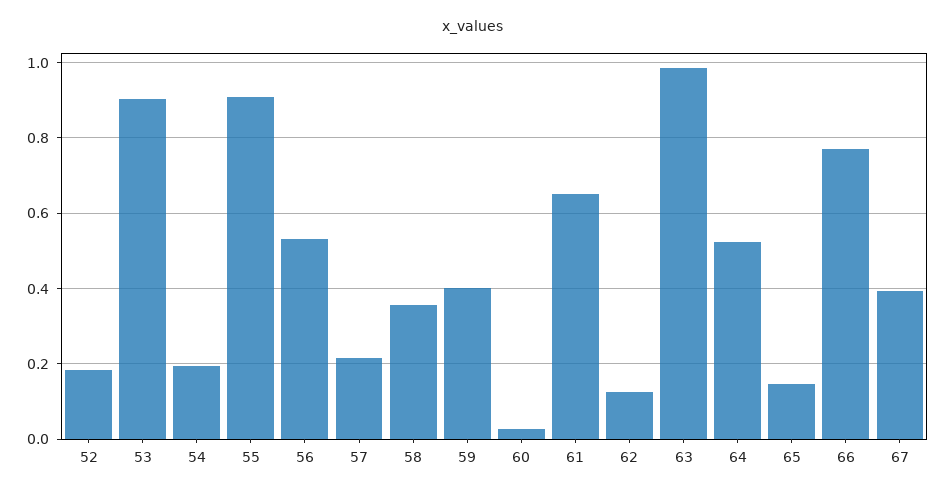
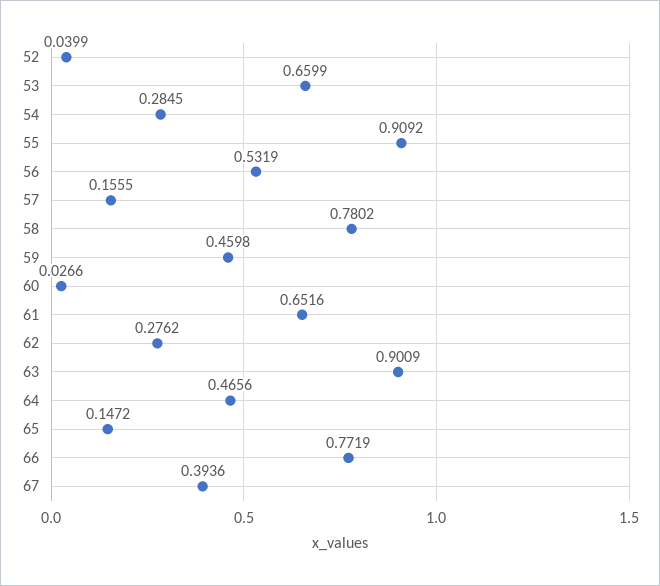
52: 0.18 -> 0.0399
53: 0.9 -> 0.6599
54: 0.2 -> 0.2845
57: 0.22 -> 0.1555
58: 0.36 -> 0.7802
59: 0.4 -> 0.4598
62: 0.12 -> 0.2762
63: 0.98 -> 0.9009
64: 0.52 -> 0.4656

